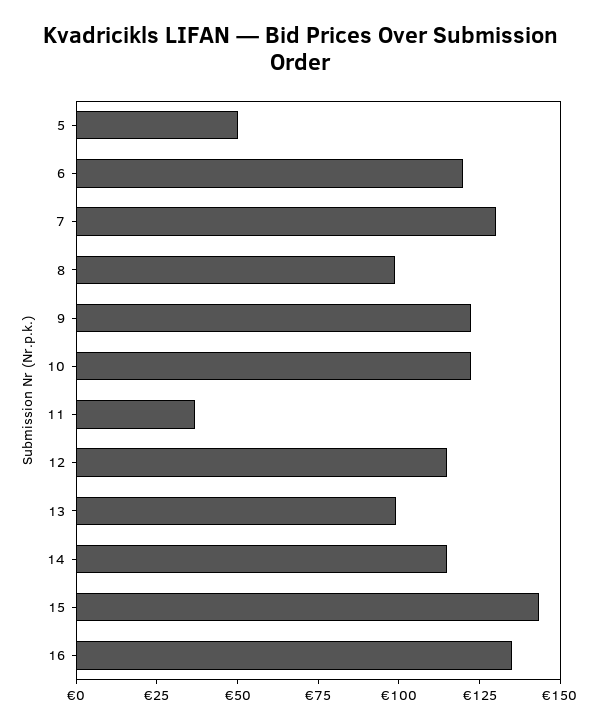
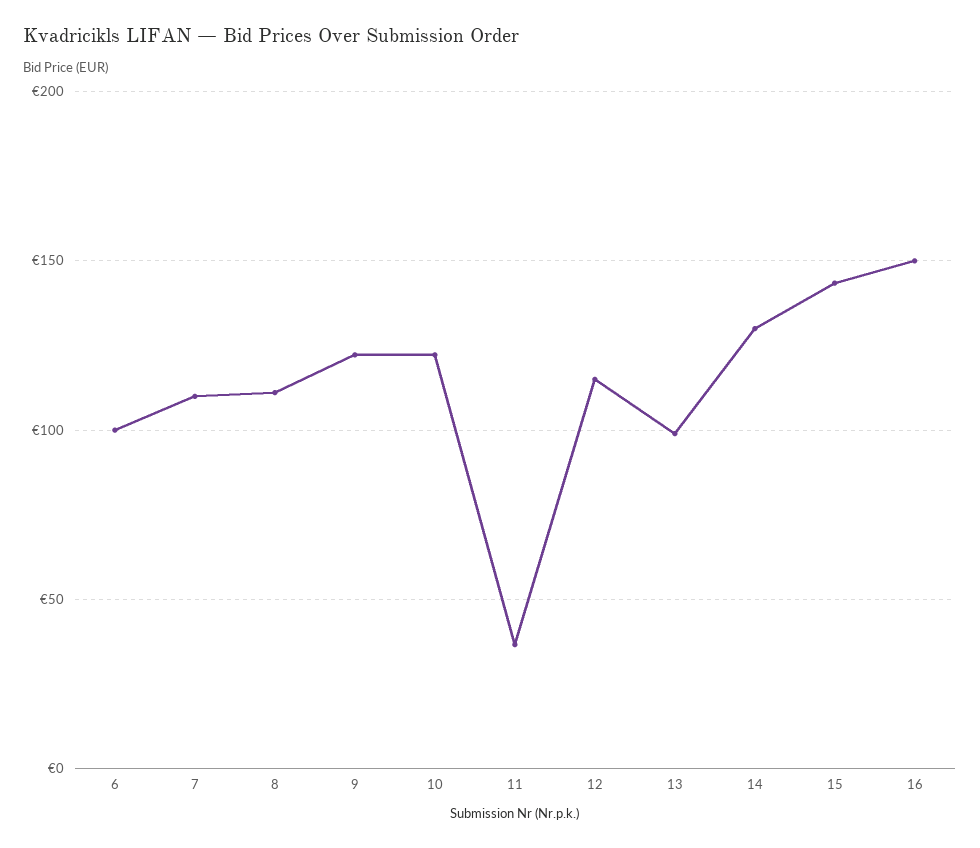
5: 50 -> none
6: 120 -> 100
7: 130 -> 110
8: 100 -> 110
14: 115 -> 130
16: 135 -> 150

